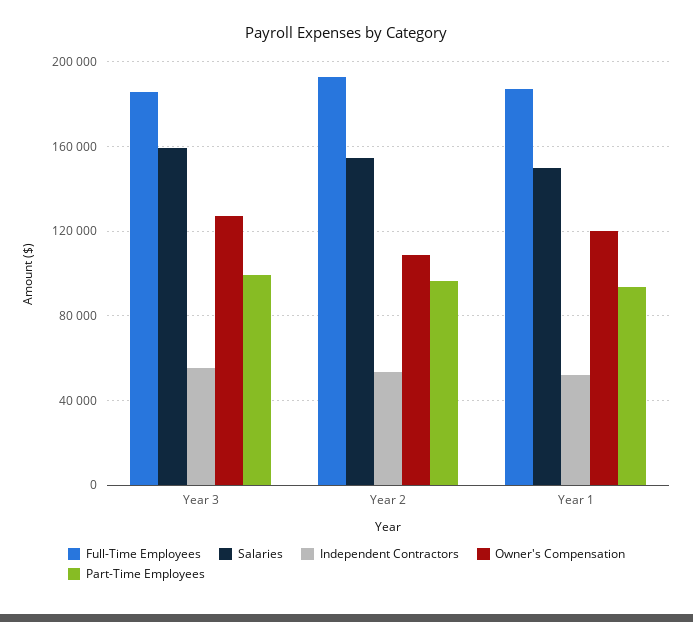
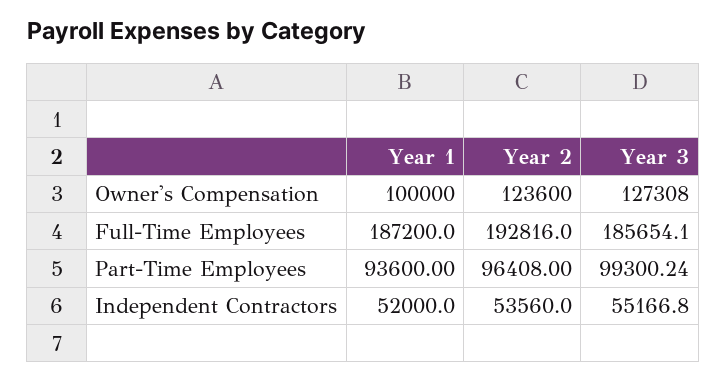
Salaries, Year 3: 160000 -> none
Salaries, Year 2: 155000 -> none
Owner's Compensation, Year 2: 110000 -> 123600
Salaries, Year 1: 150000 -> none
Owner's Compensation, Year 1: 120000 -> 100000

